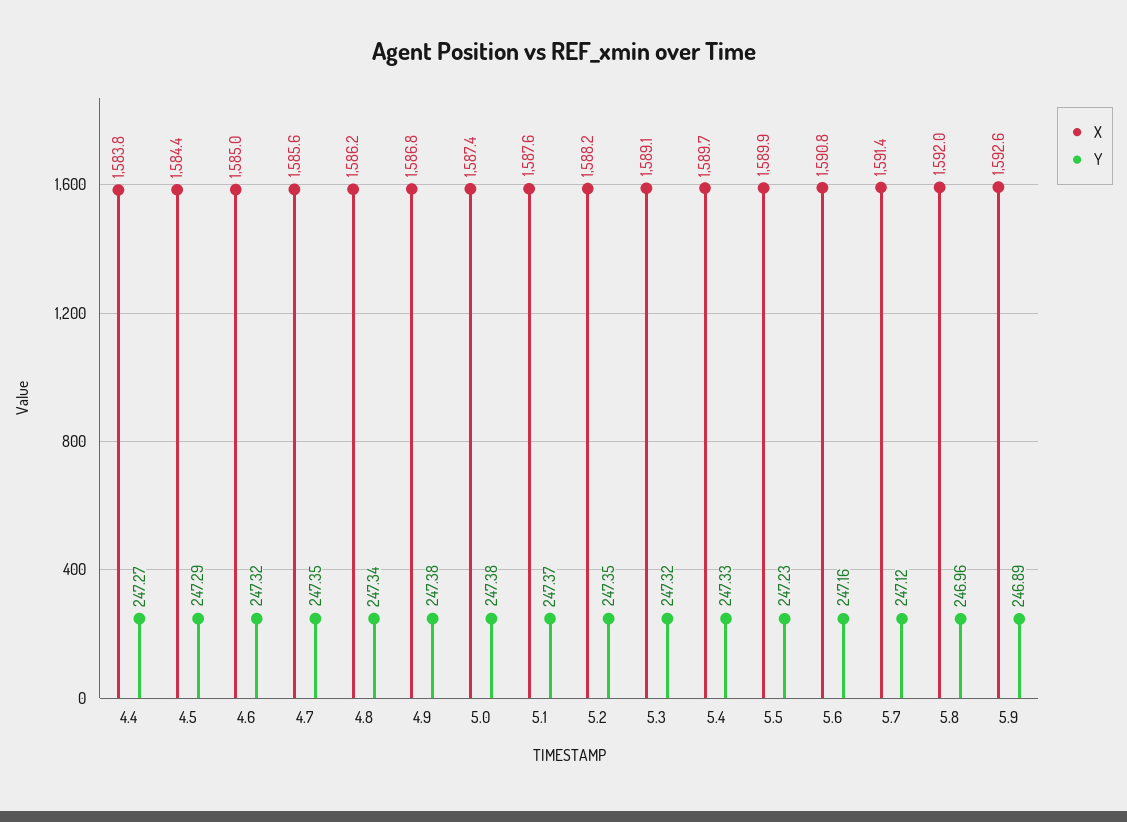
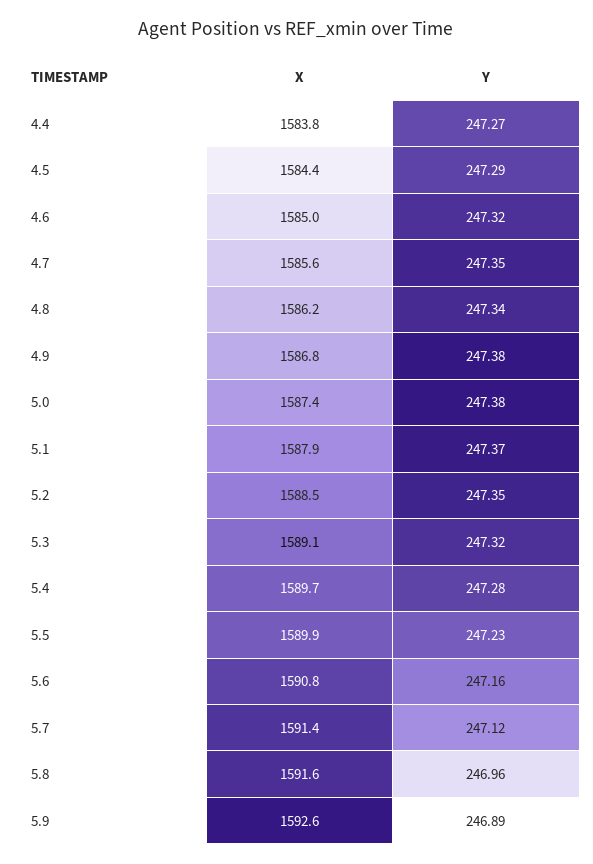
X, 5.1: 1587.6 -> 1587.9
X, 5.2: 1588.2 -> 1588.5
Y, 5.4: 247.33 -> 247.28
X, 5.8: 1592 -> 1591.6

